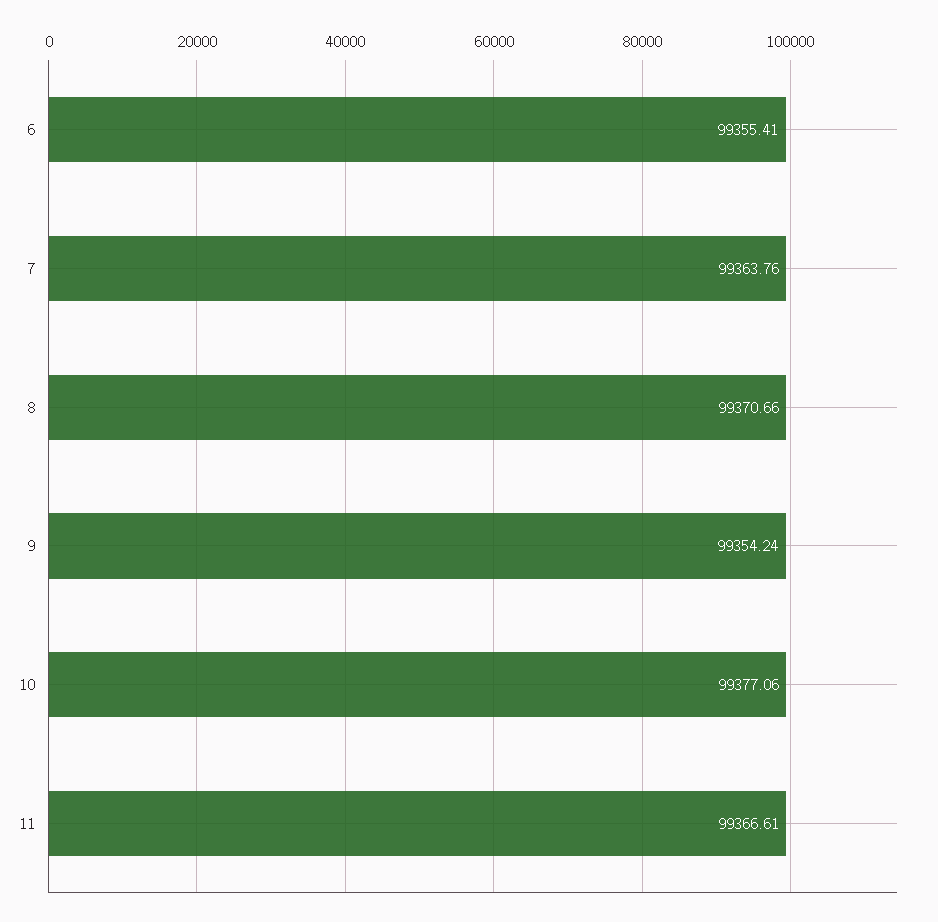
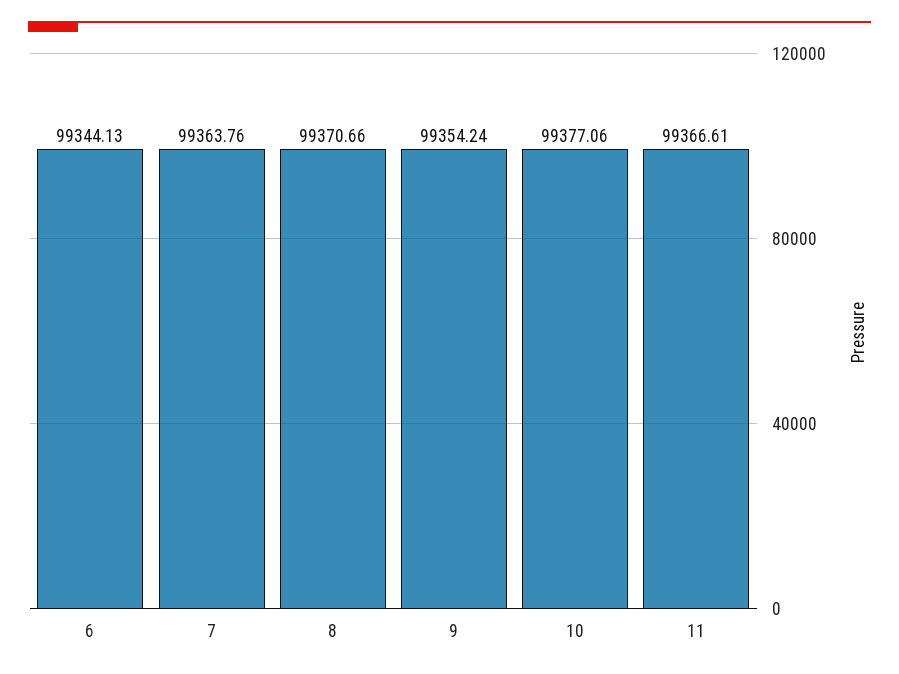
6: 99355.41 -> 99344.13

